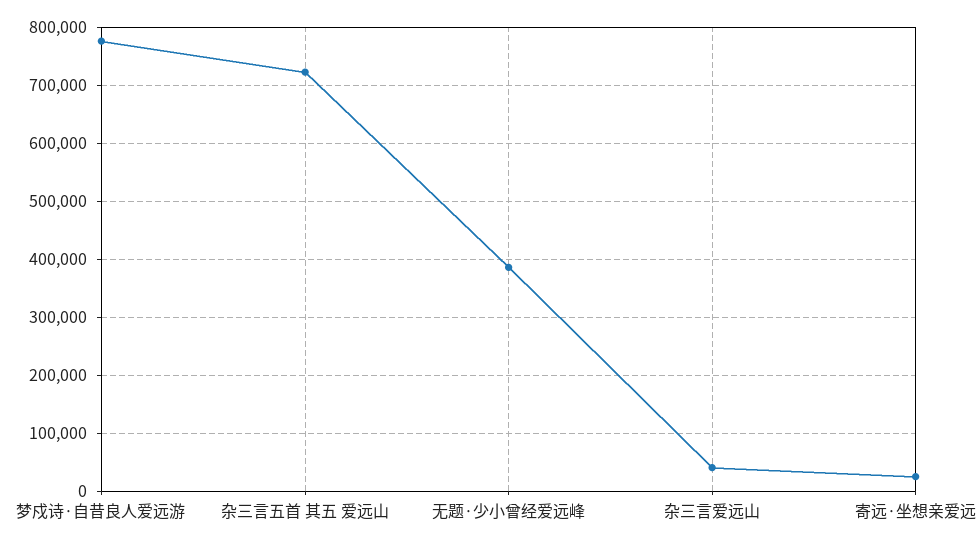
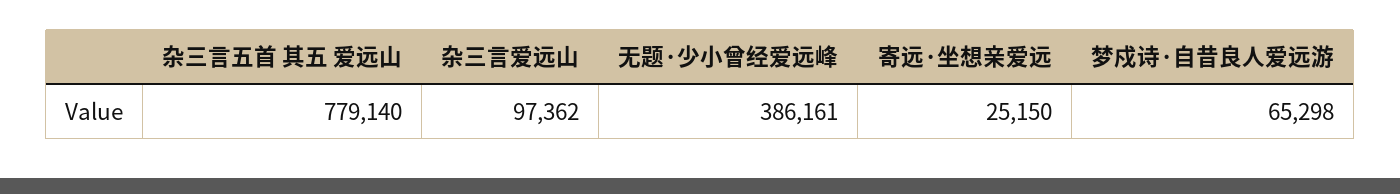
梦戍诗·自昔良人爱远游: 780000 -> 65298
杂三言五首 其五 爱远山: 720000 -> 779140
杂三言爱远山: 40000 -> 97362

